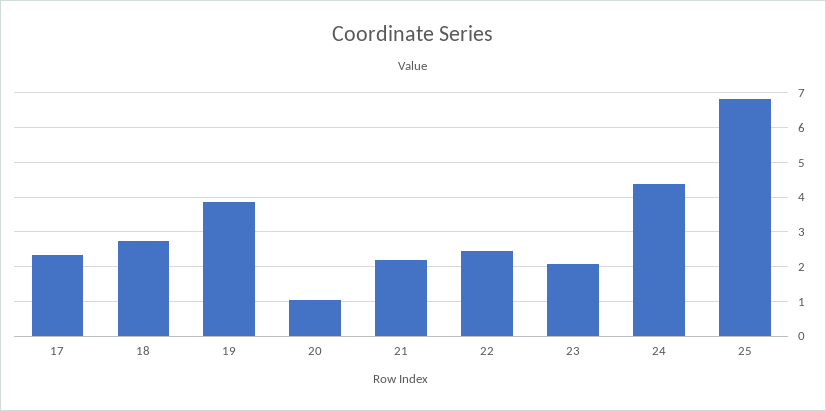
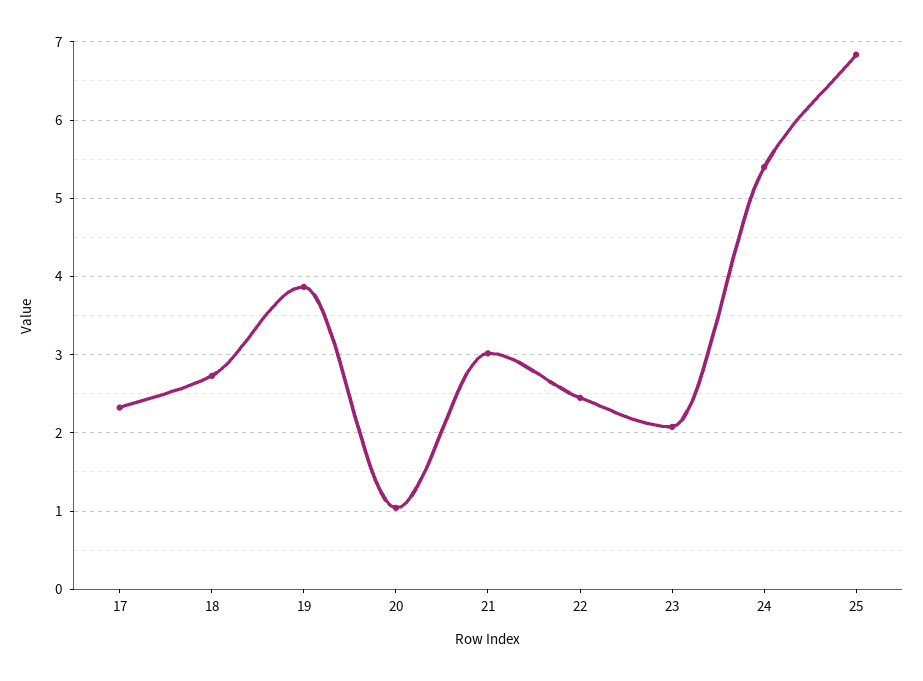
21: 2.2 -> 3
24: 4.4 -> 5.4

